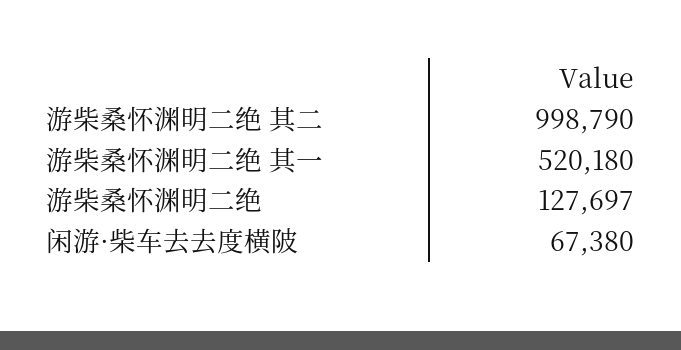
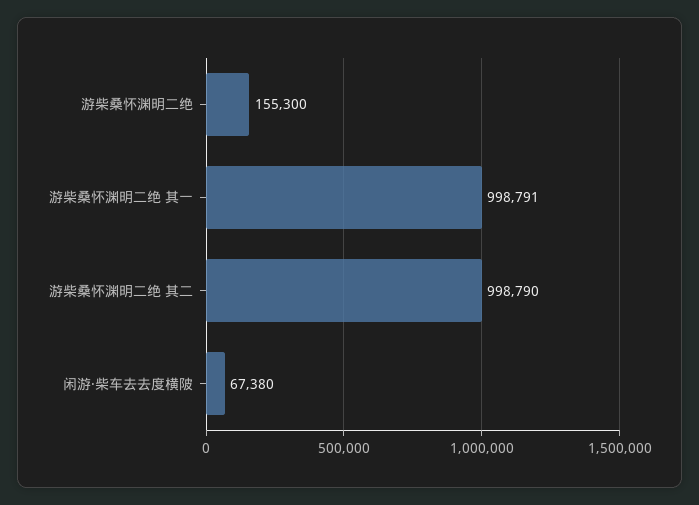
游柴桑怀渊明二绝 其一: 520180 -> 998791
游柴桑怀渊明二绝: 127697 -> 155300

